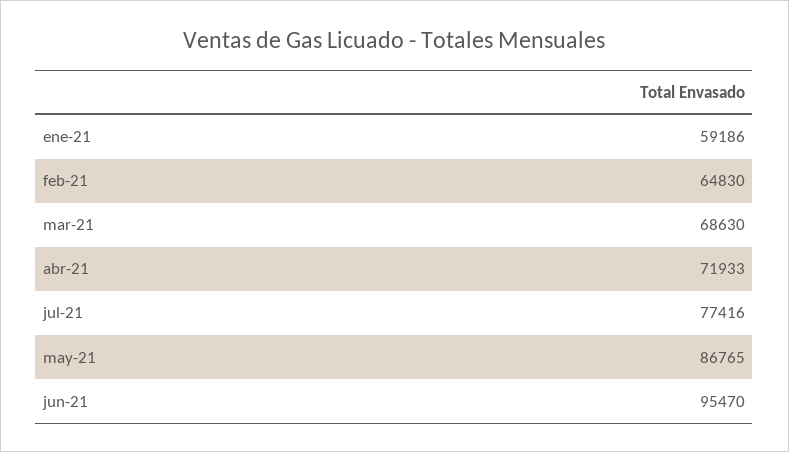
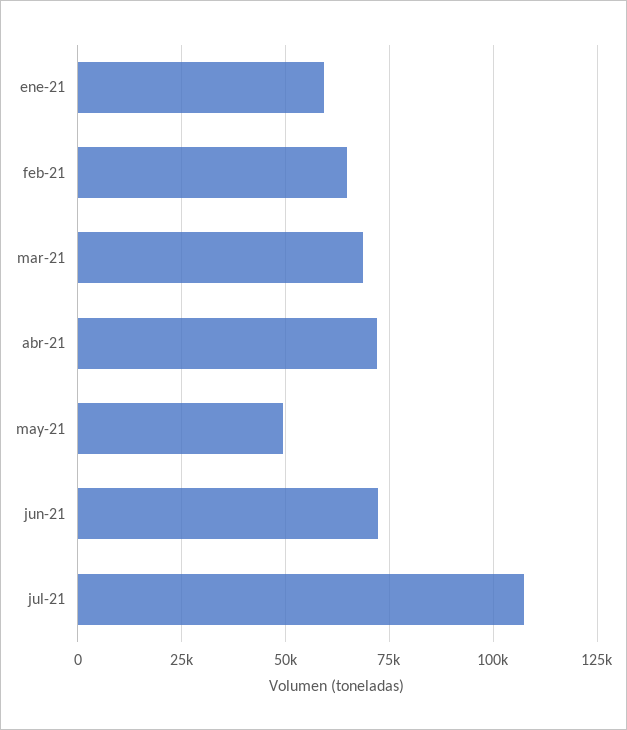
jul-21: 77416 -> 107500
may-21: 86765 -> 50000
jun-21: 95470 -> 72500

